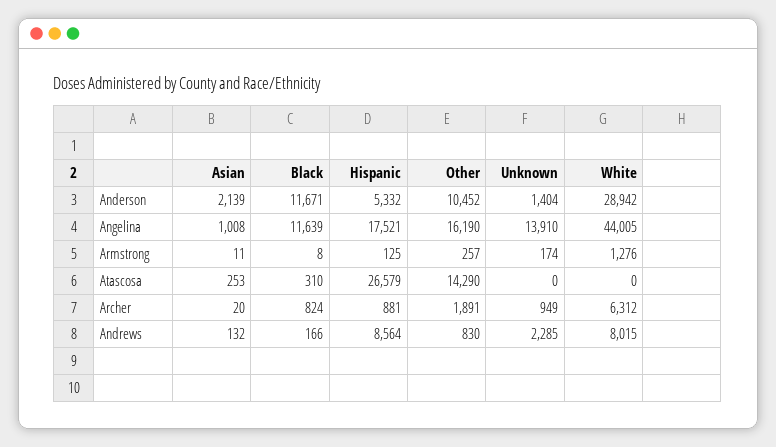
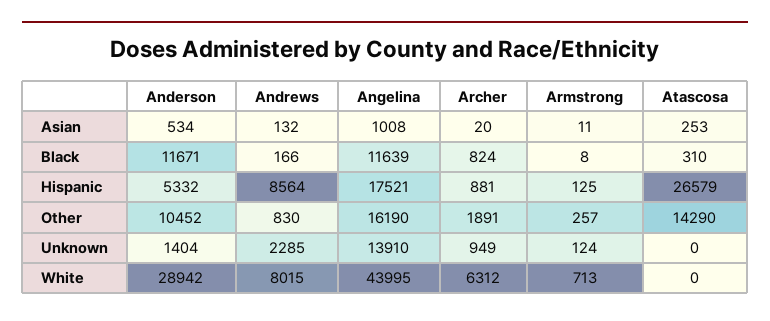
Asian, Anderson: 2139 -> 534
White, Angelina: 44005 -> 43995
Unknown, Armstrong: 174 -> 124
White, Armstrong: 1276 -> 713

